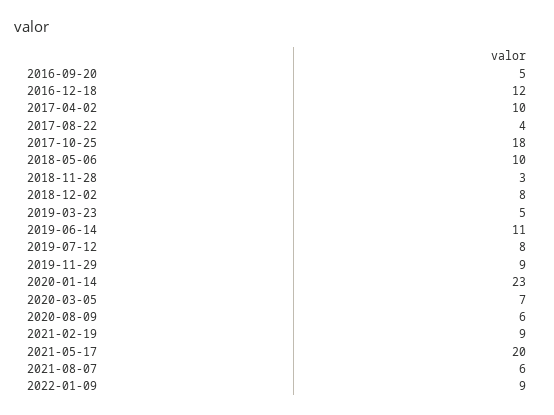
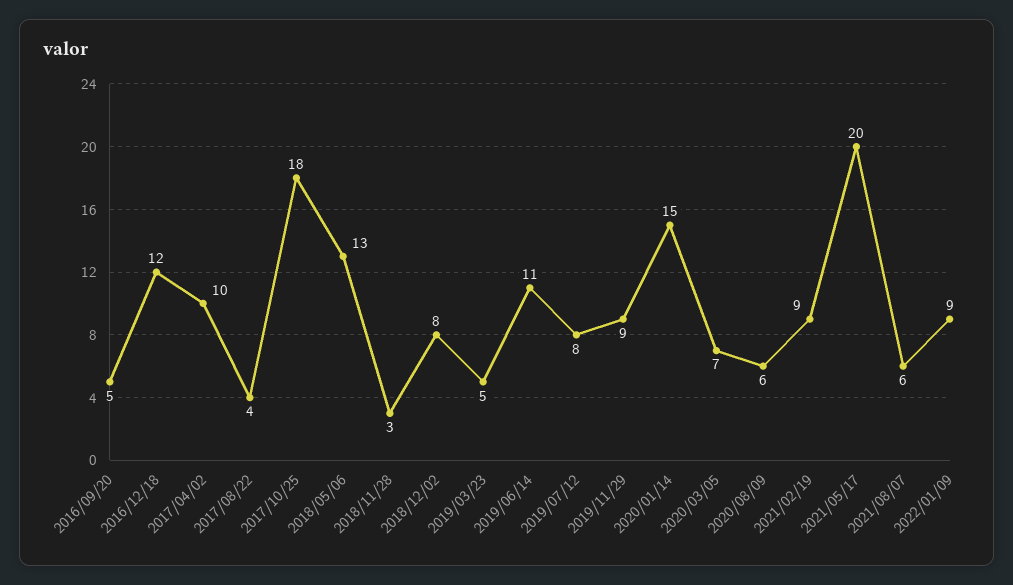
2018-05-06: 10 -> 13
2020-01-14: 23 -> 15

